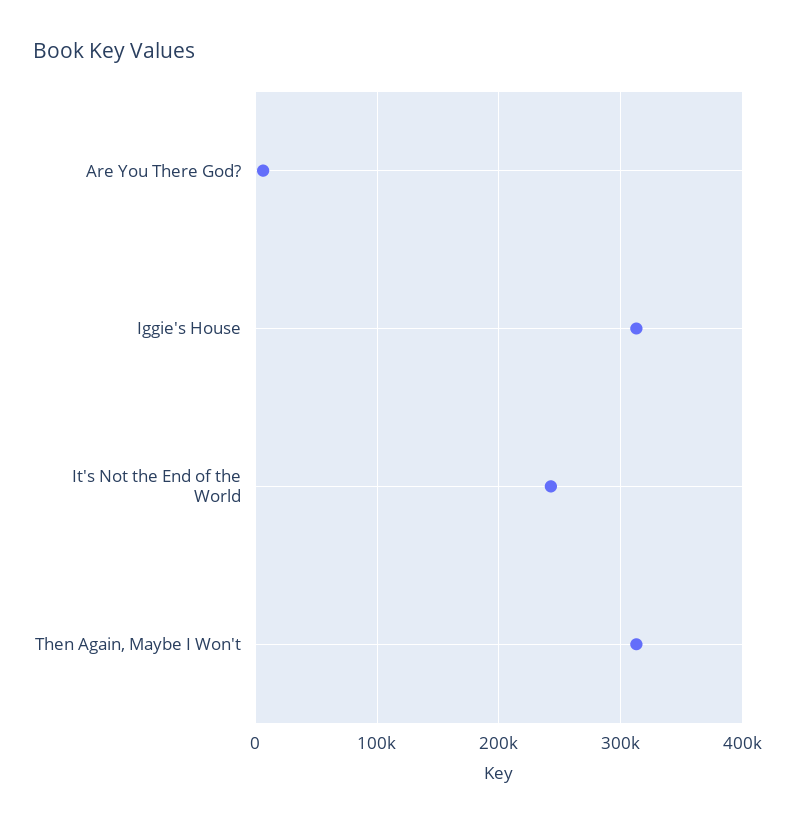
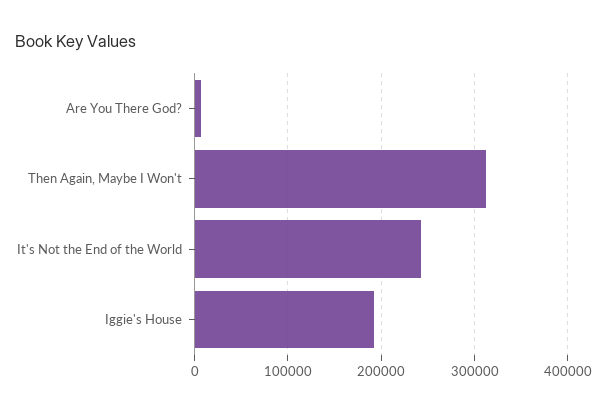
Iggie's House: 310000 -> 190000

